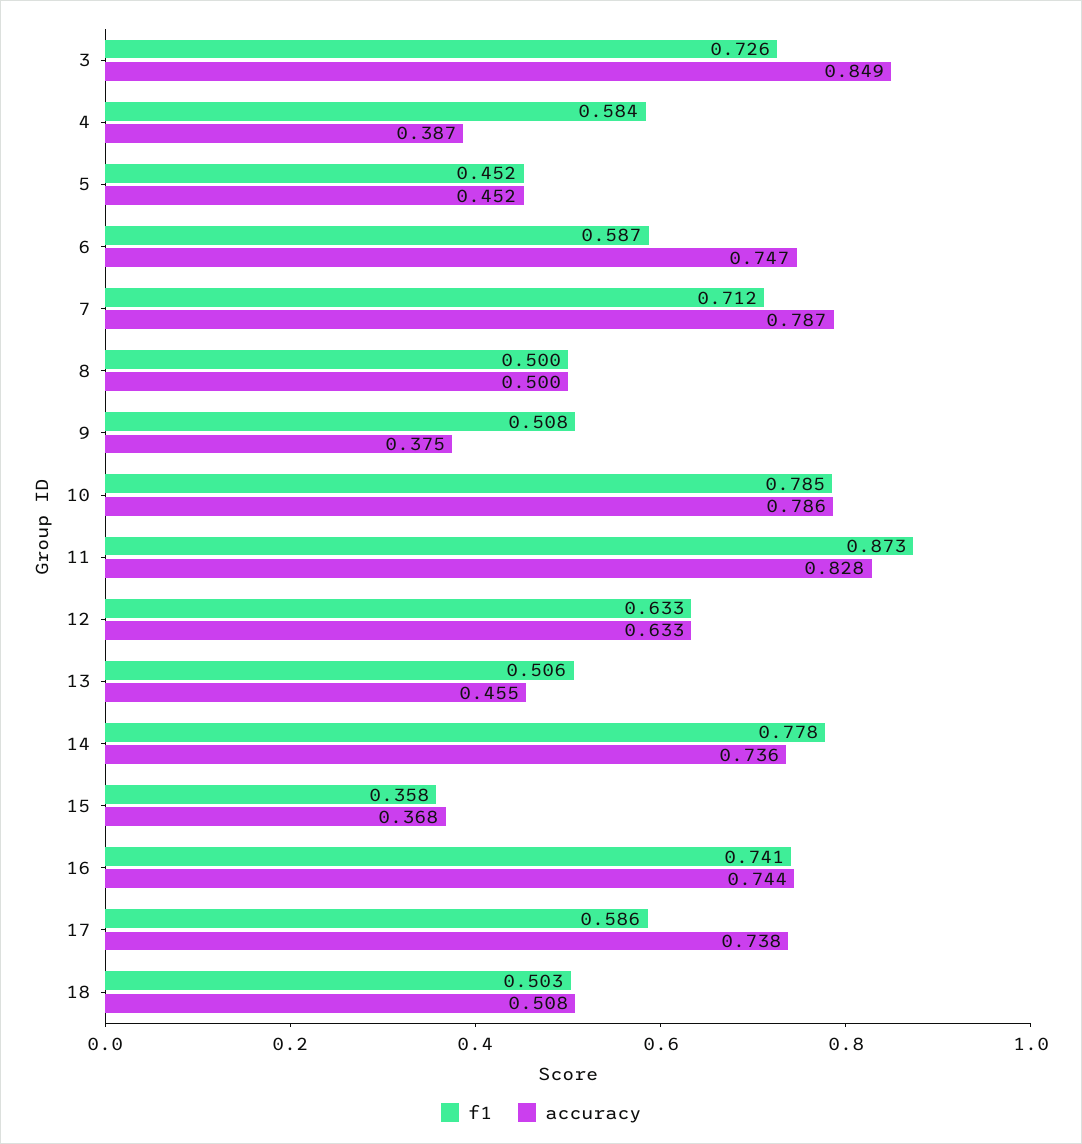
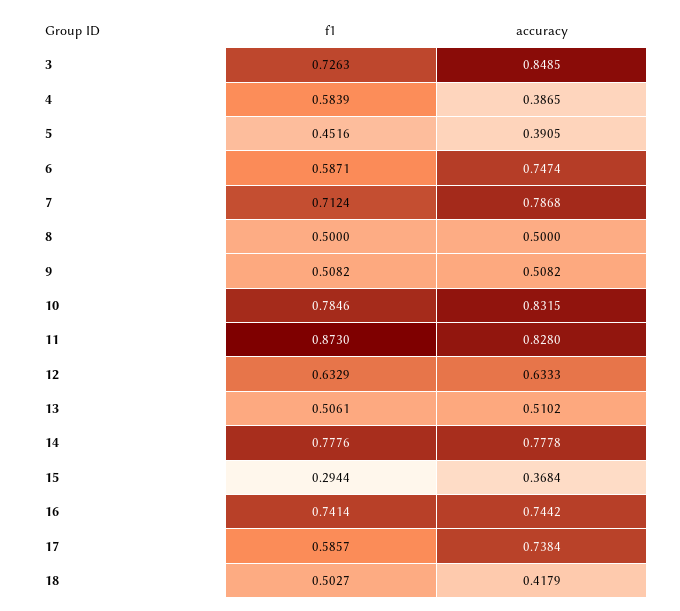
accuracy, 5: 0.452 -> 0.3905
accuracy, 9: 0.375 -> 0.5082
accuracy, 10: 0.786 -> 0.8315
accuracy, 13: 0.455 -> 0.5102
accuracy, 14: 0.736 -> 0.7778
f1, 15: 0.358 -> 0.2944
accuracy, 18: 0.508 -> 0.4179

